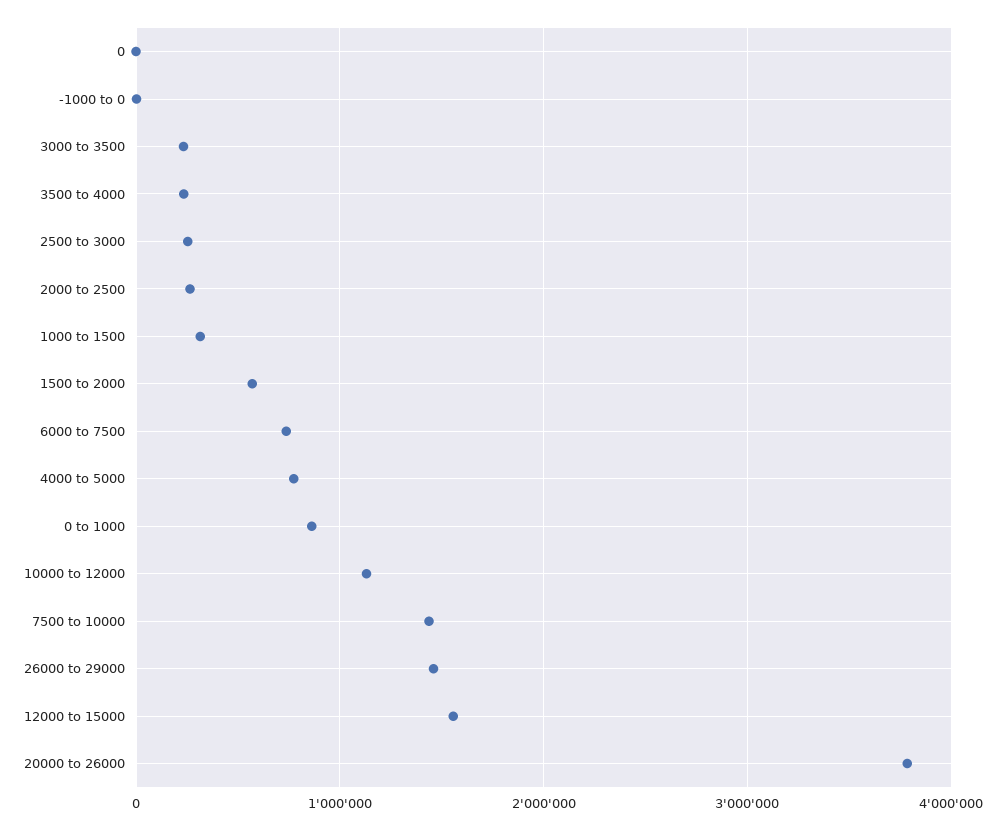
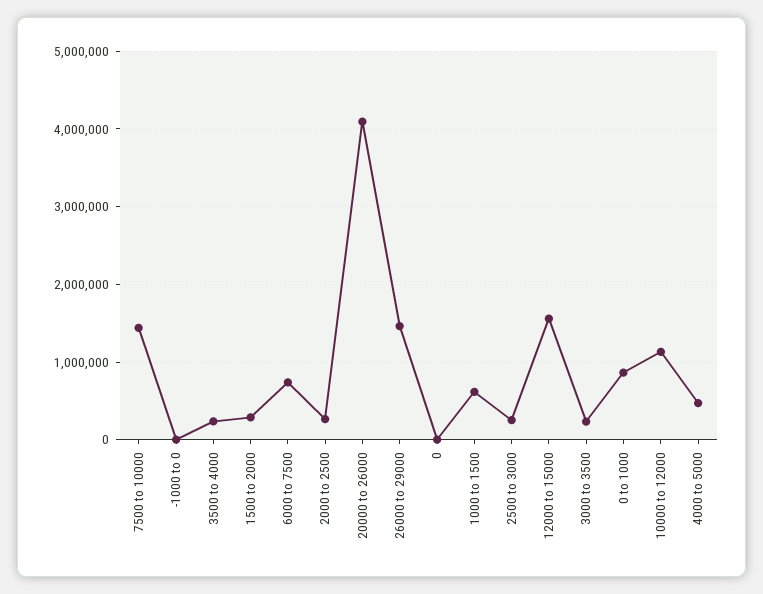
1000 to 1500: 300000 -> 600000
1500 to 2000: 600000 -> 300000
4000 to 5000: 800000 -> 500000
20000 to 26000: 3800000 -> 4100000

